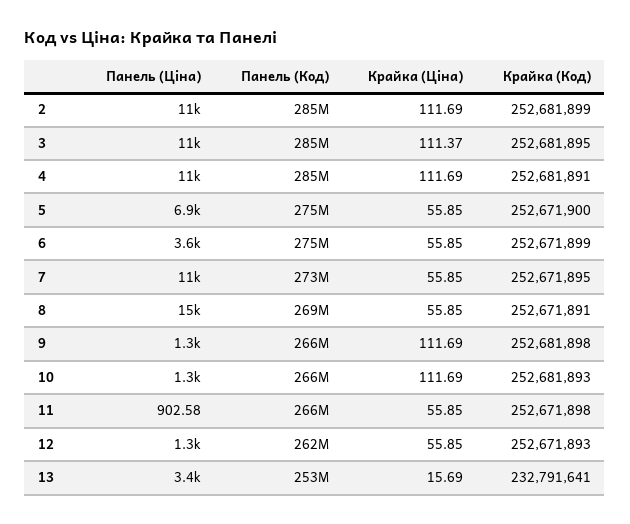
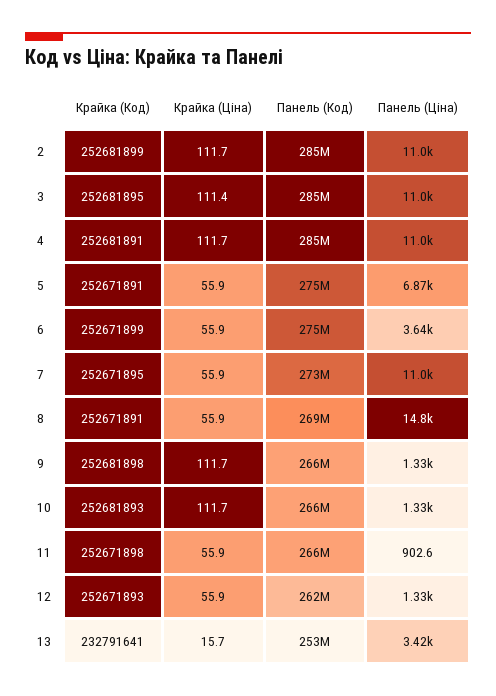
Крайка (Код), 5: 252671900 -> 252671891

